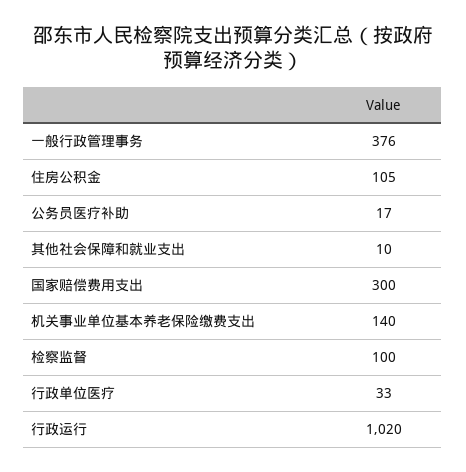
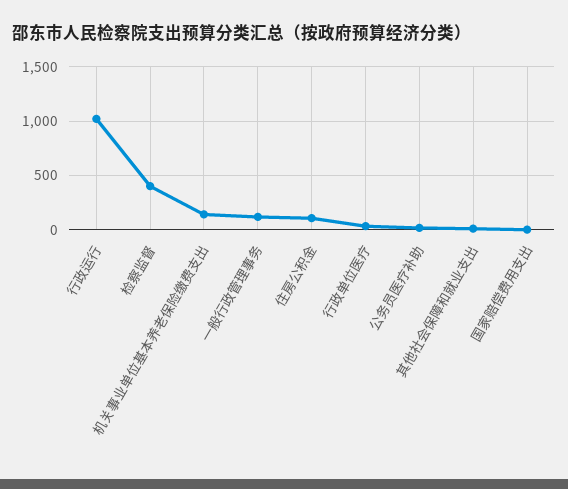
一般行政管理事务: 376 -> 100
国家赔偿费用支出: 300 -> 0
检察监督: 100 -> 400

